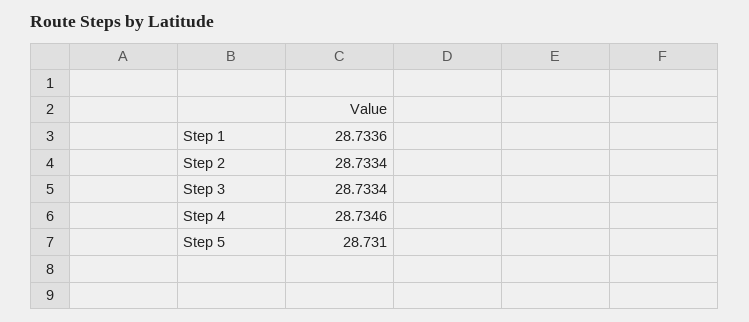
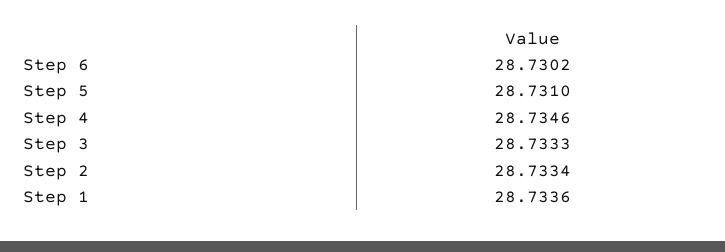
Step 3: 28.7334 -> 28.7333
Step 6: none -> 28.7302

